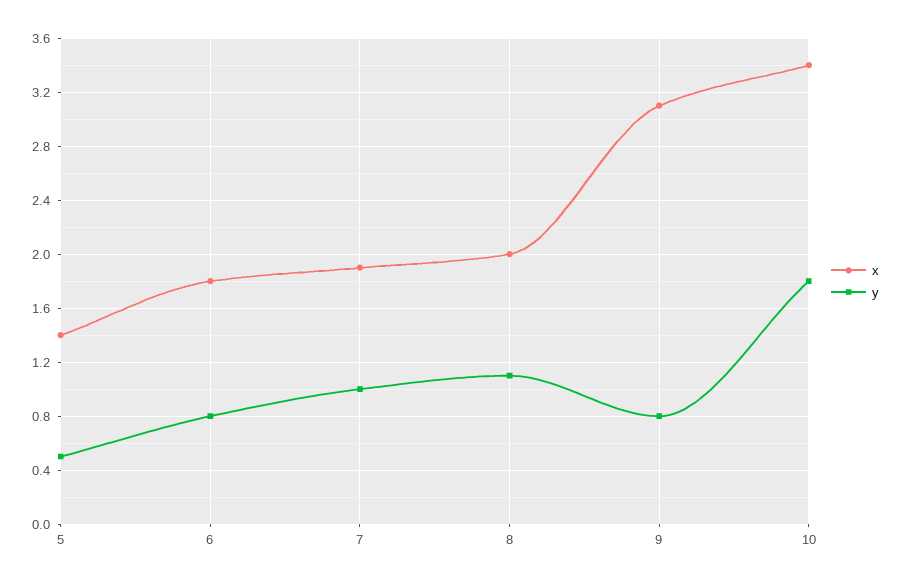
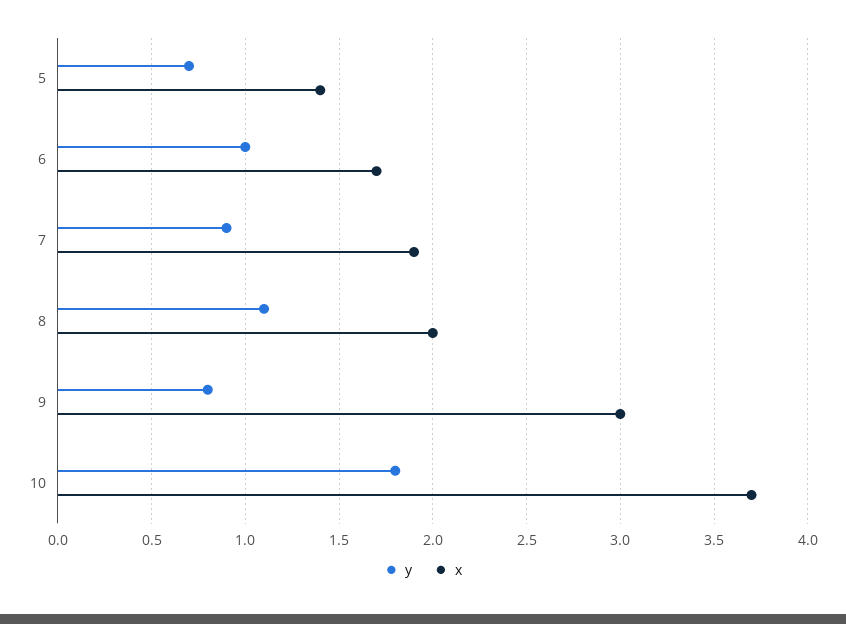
y, 5: 0.5 -> 0.7
x, 6: 1.8 -> 1.7
y, 6: 0.8 -> 1
y, 7: 1 -> 0.9
x, 9: 3.1 -> 3
x, 10: 3.4 -> 3.7

